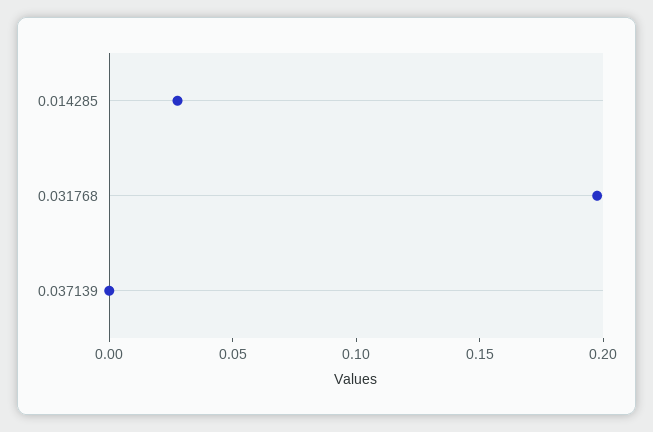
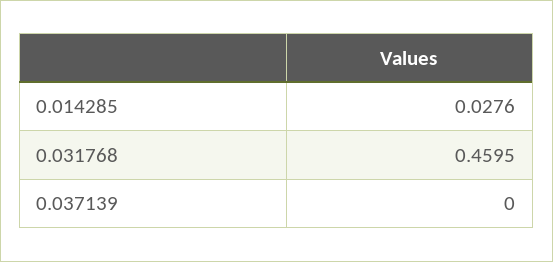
0.031768: 0.2 -> 0.4595

